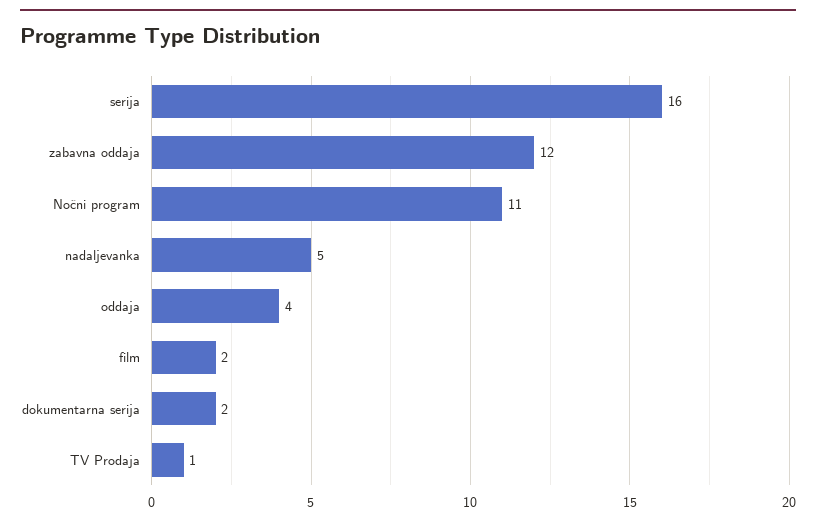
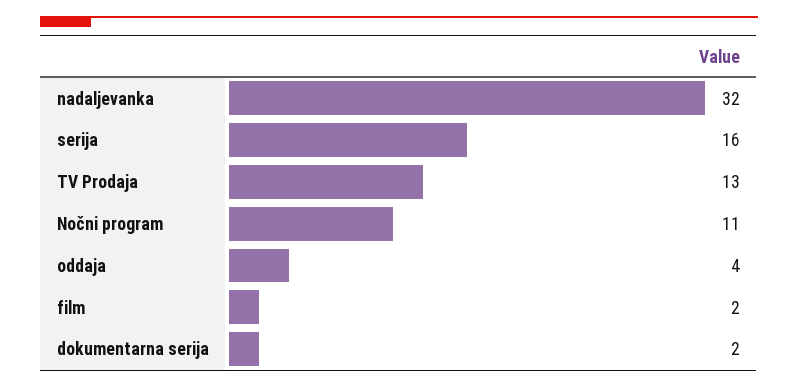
zabavna oddaja: 12 -> none
nadaljevanka: 5 -> 32
TV Prodaja: 1 -> 13

